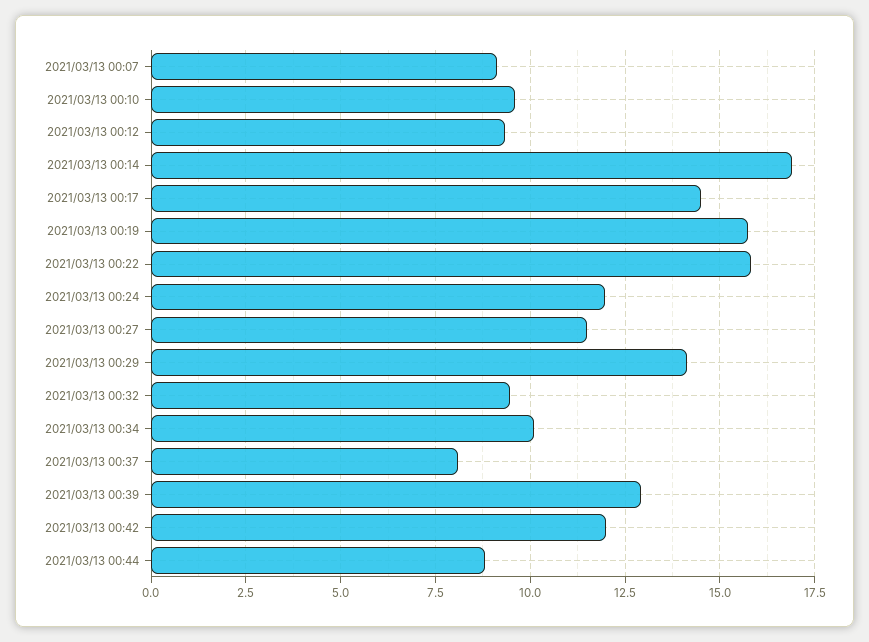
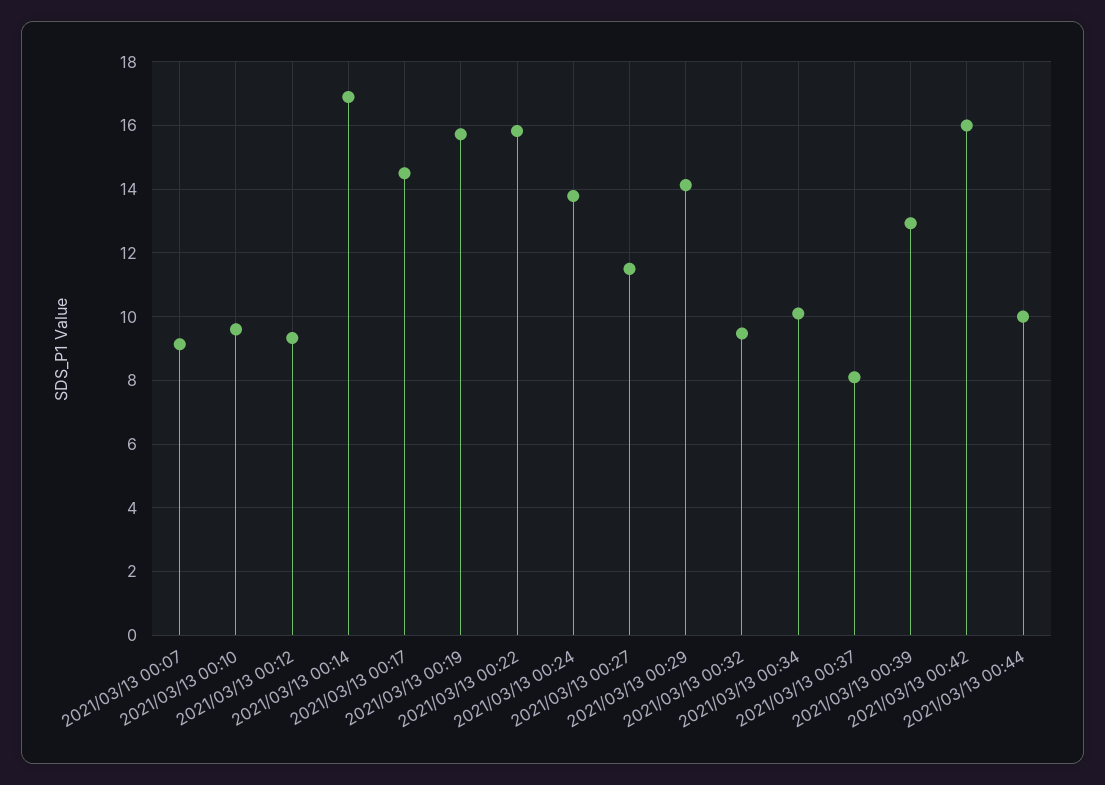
2021/03/13 00:24: 12 -> 13.8
2021/03/13 00:42: 12 -> 16
2021/03/13 00:44: 8.75 -> 10

